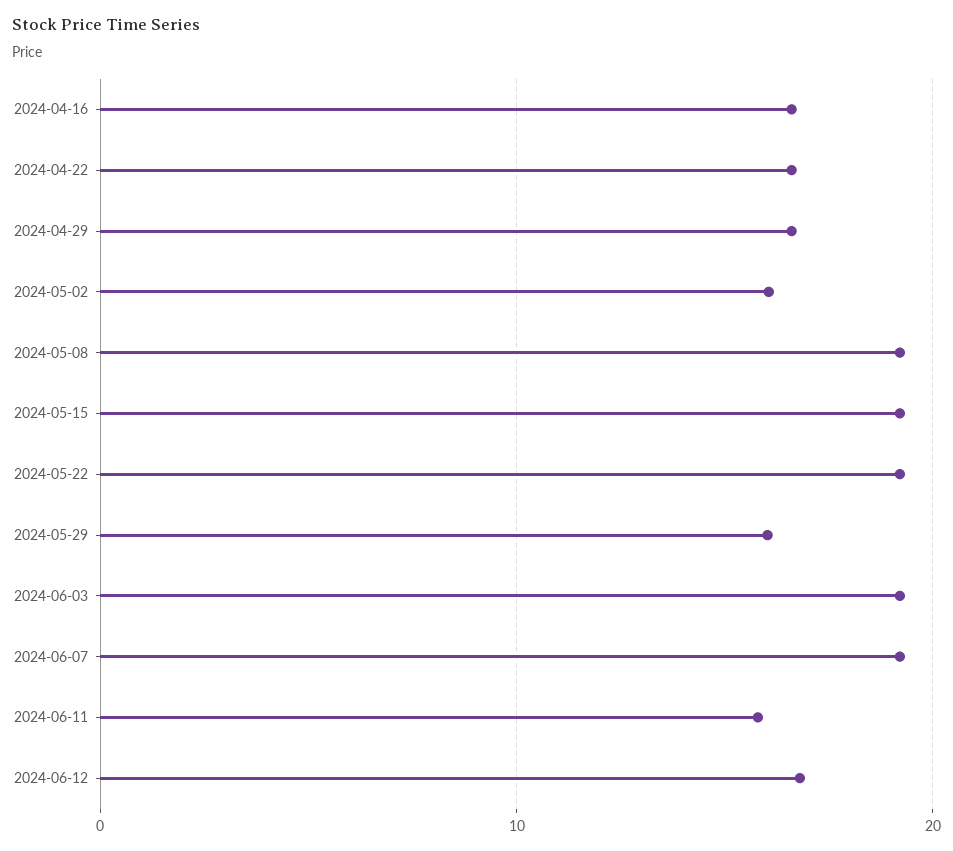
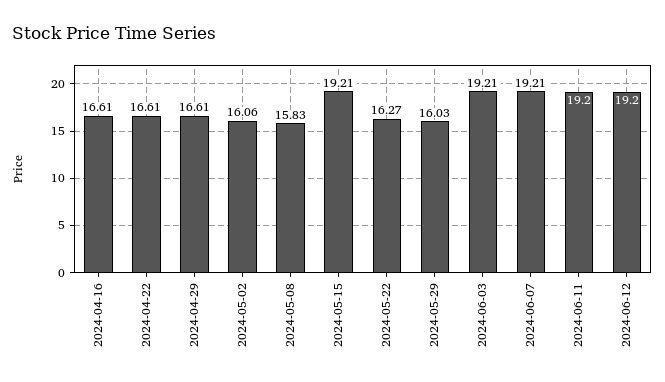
2024-05-08: 19 -> 15.83
2024-05-22: 19 -> 16.27
2024-06-11: 16 -> 19.2
2024-06-12: 17 -> 19.2

